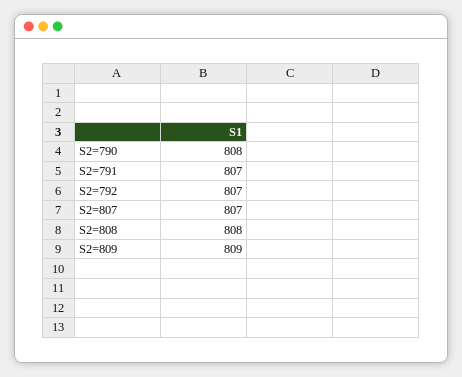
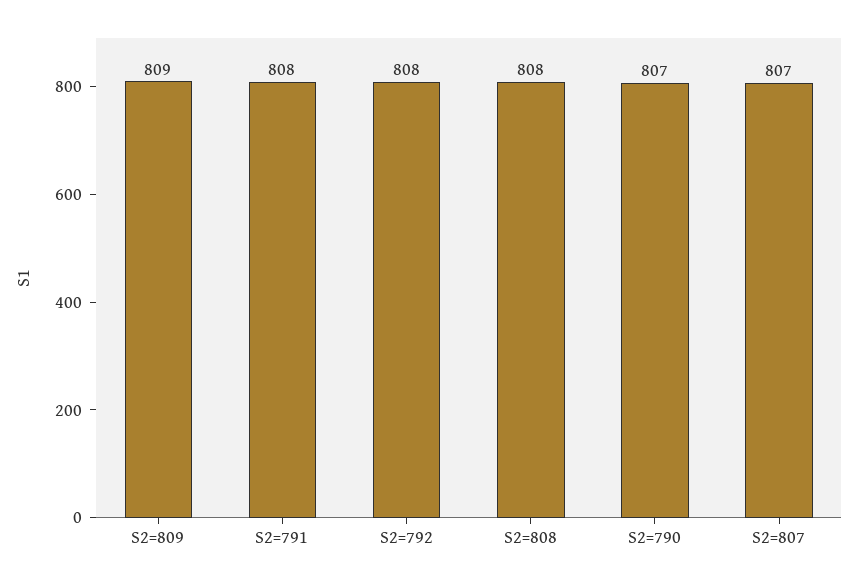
S2=790: 808 -> 807
S2=791: 807 -> 808
S2=792: 807 -> 808

